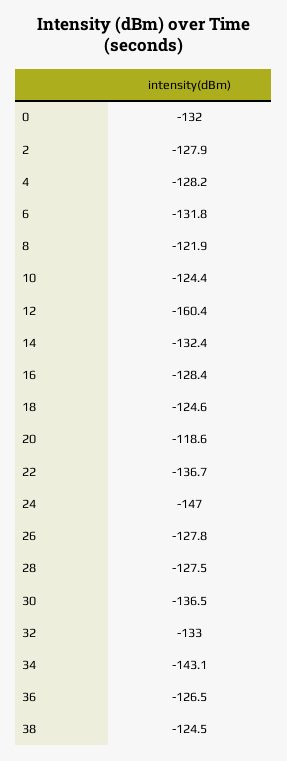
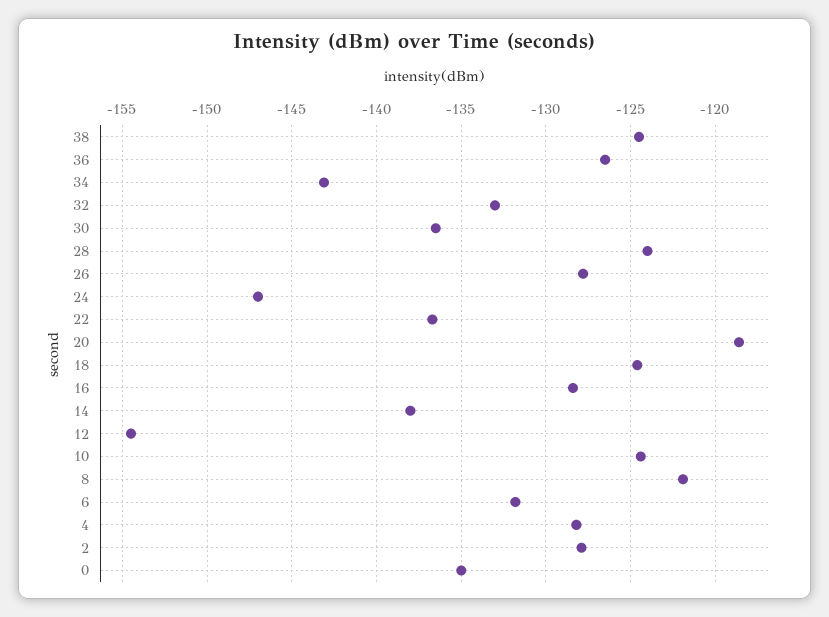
0: -132 -> -135
12: -160.4 -> -154.5
14: -132.4 -> -138
28: -127.5 -> -124

